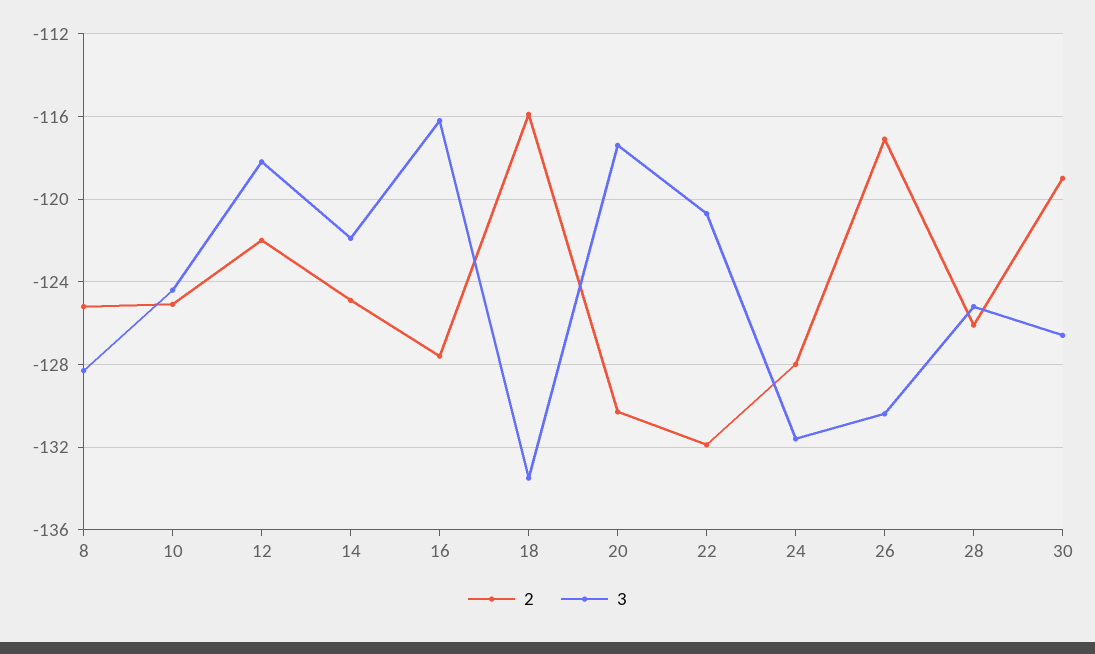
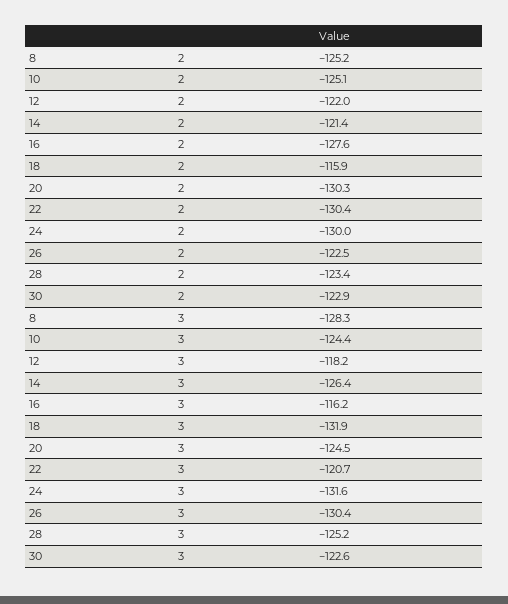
2, 14: -125 -> -121.4
3, 14: -122 -> -126.4
3, 18: -133.5 -> -131.9
3, 20: -117.5 -> -124.5
2, 22: -132 -> -130.4
2, 24: -128 -> -130
2, 26: -117 -> -122.5
2, 28: -126 -> -123.4
2, 30: -119 -> -122.9
3, 30: -126.5 -> -122.6

